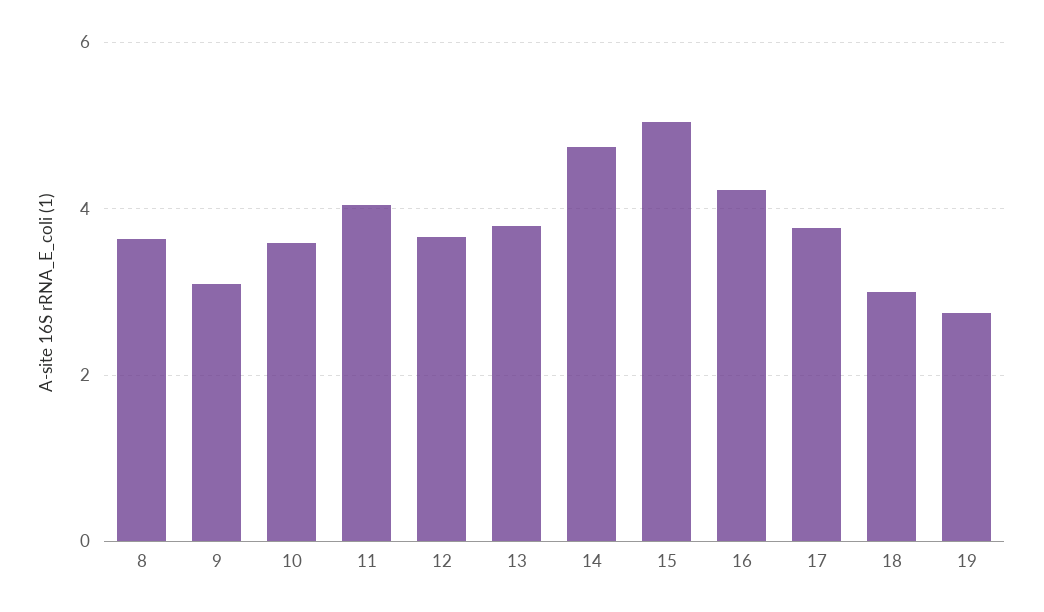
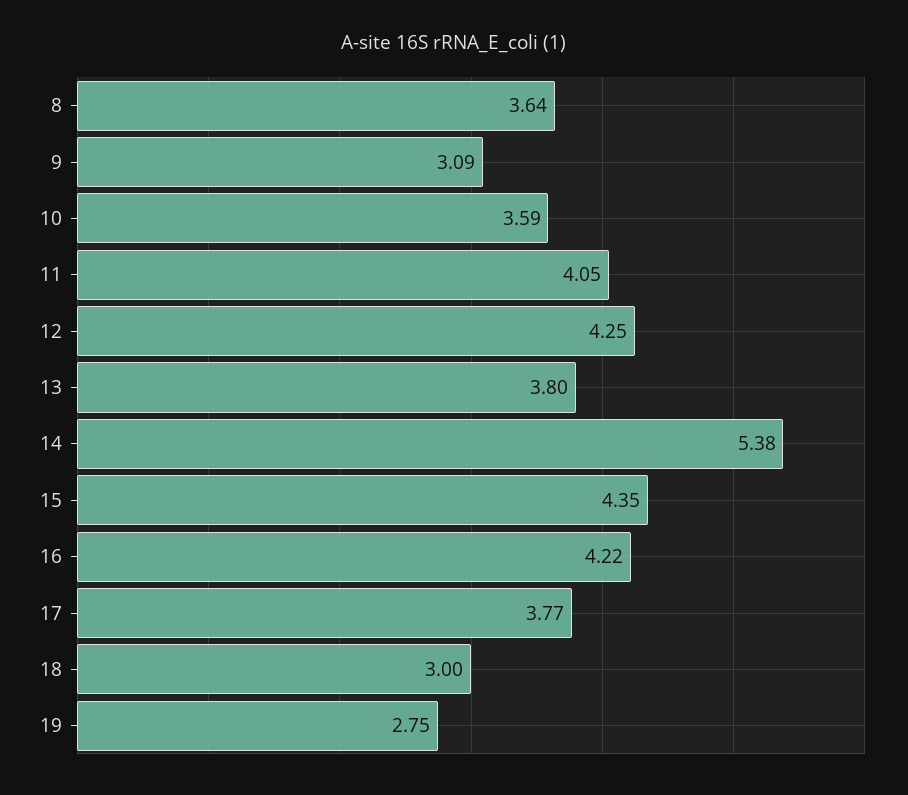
12: 3.6 -> 4.25
14: 4.8 -> 5.38
15: 5 -> 4.35

